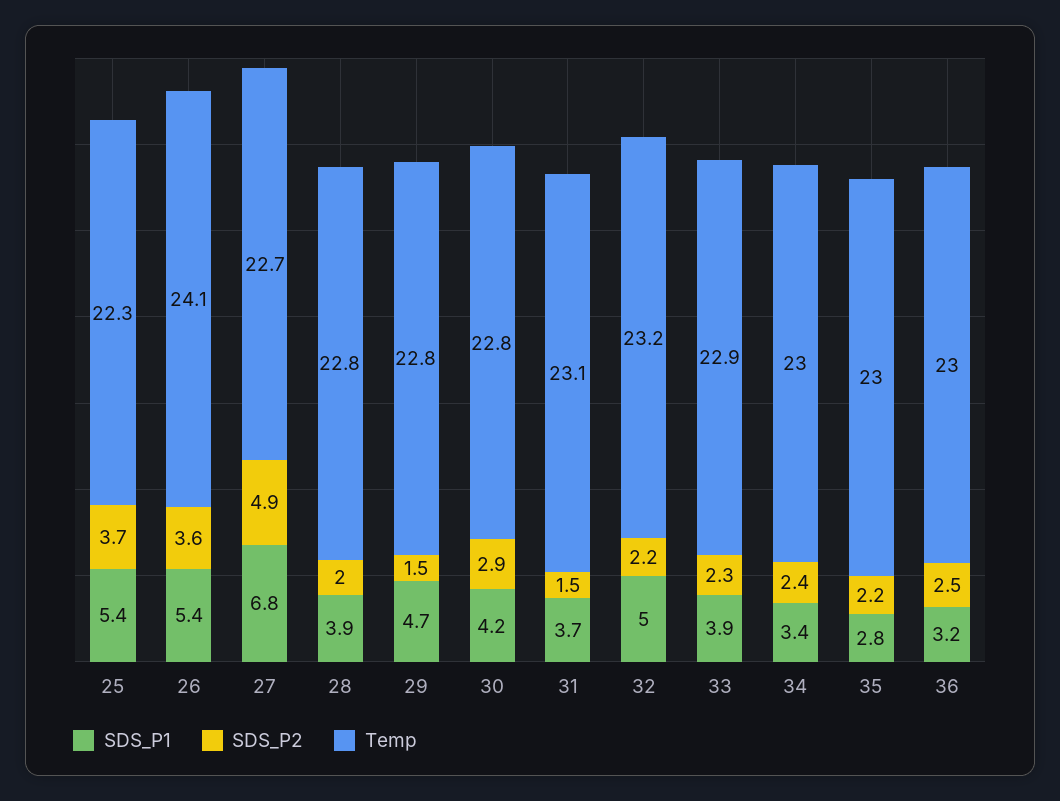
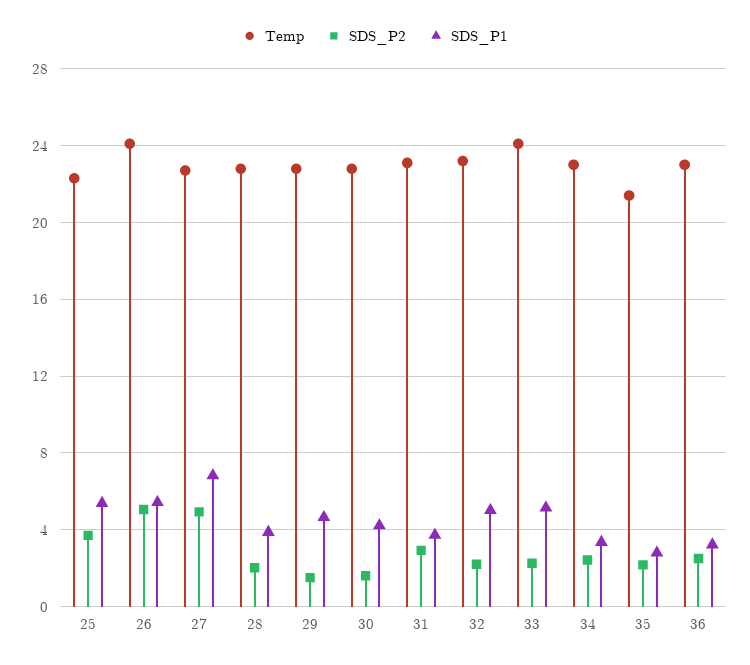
SDS_P2, 26: 3.6 -> 5
SDS_P2, 30: 2.9 -> 1.5
SDS_P2, 31: 1.5 -> 3
SDS_P1, 33: 3.9 -> 5
Temp, 33: 22.9 -> 24
Temp, 35: 23 -> 21.5

